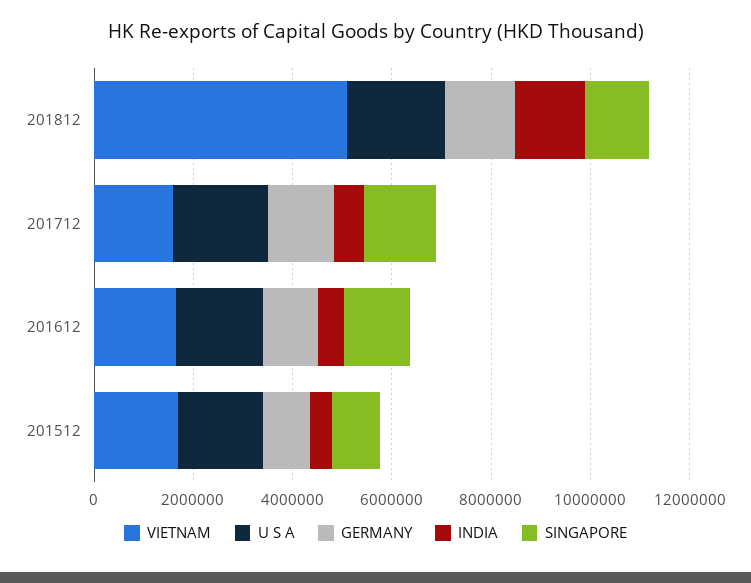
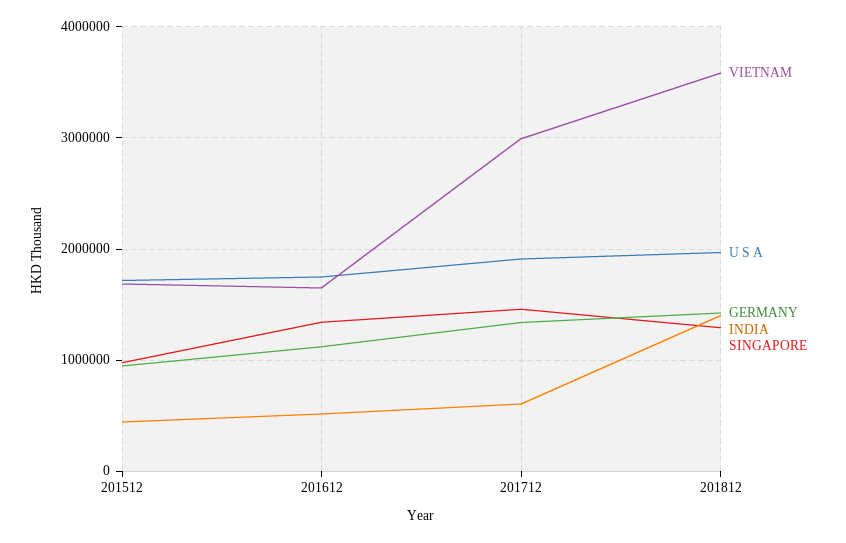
VIETNAM, 201812: 5000000 -> 3600000
VIETNAM, 201712: 1500000 -> 3000000

